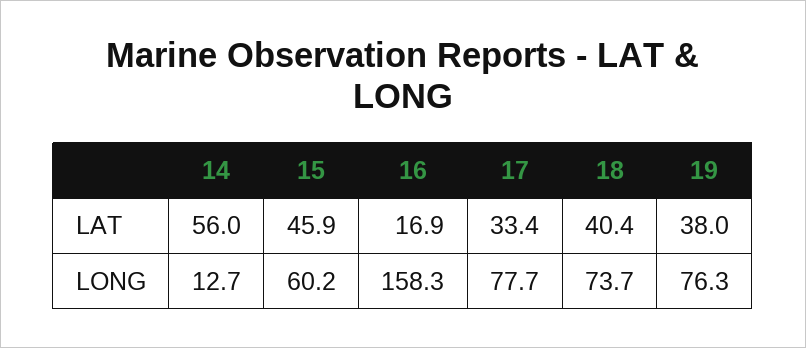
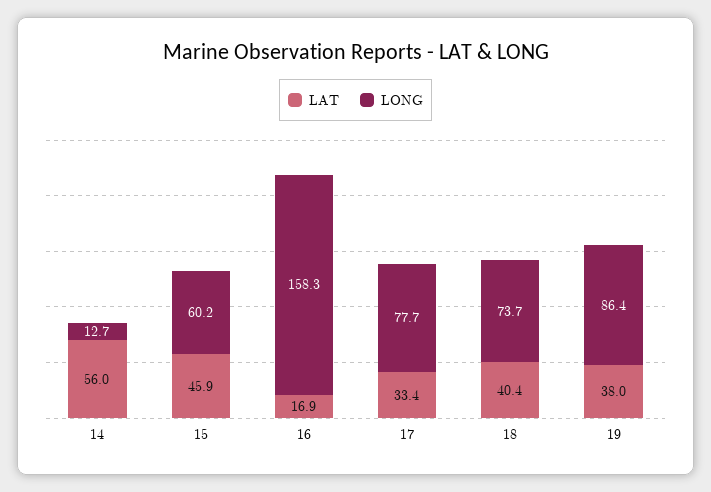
LONG, 19: 76.3 -> 86.4

